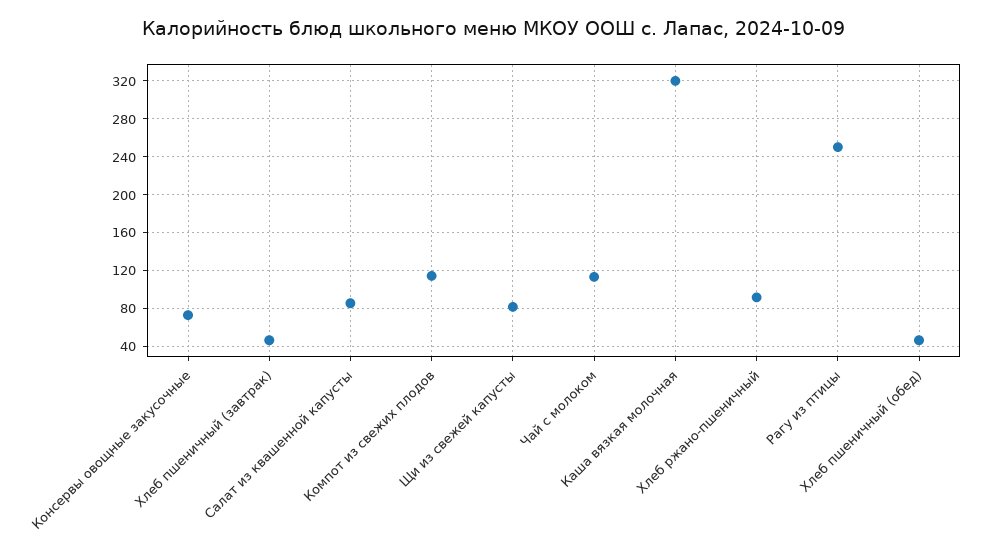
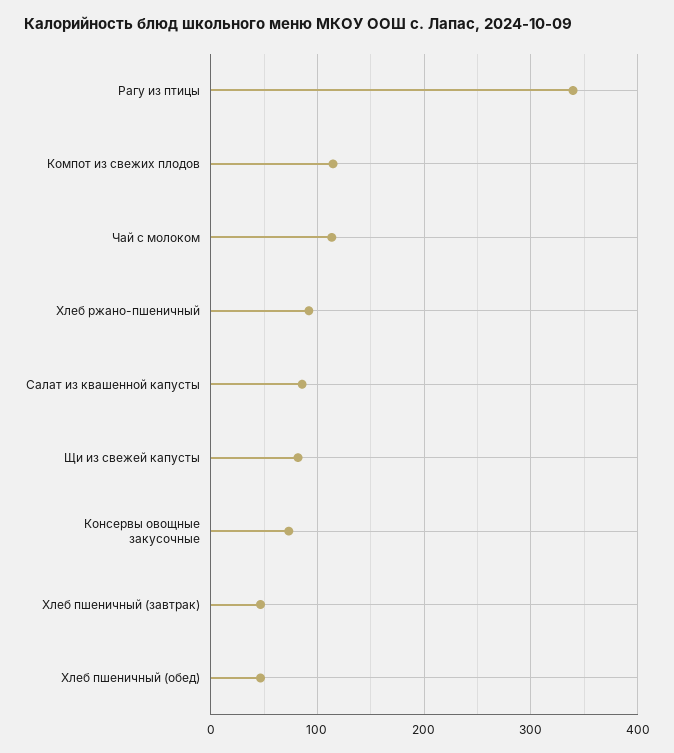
Каша вязкая молочная: 320 -> none
Рагу из птицы: 250 -> 340

